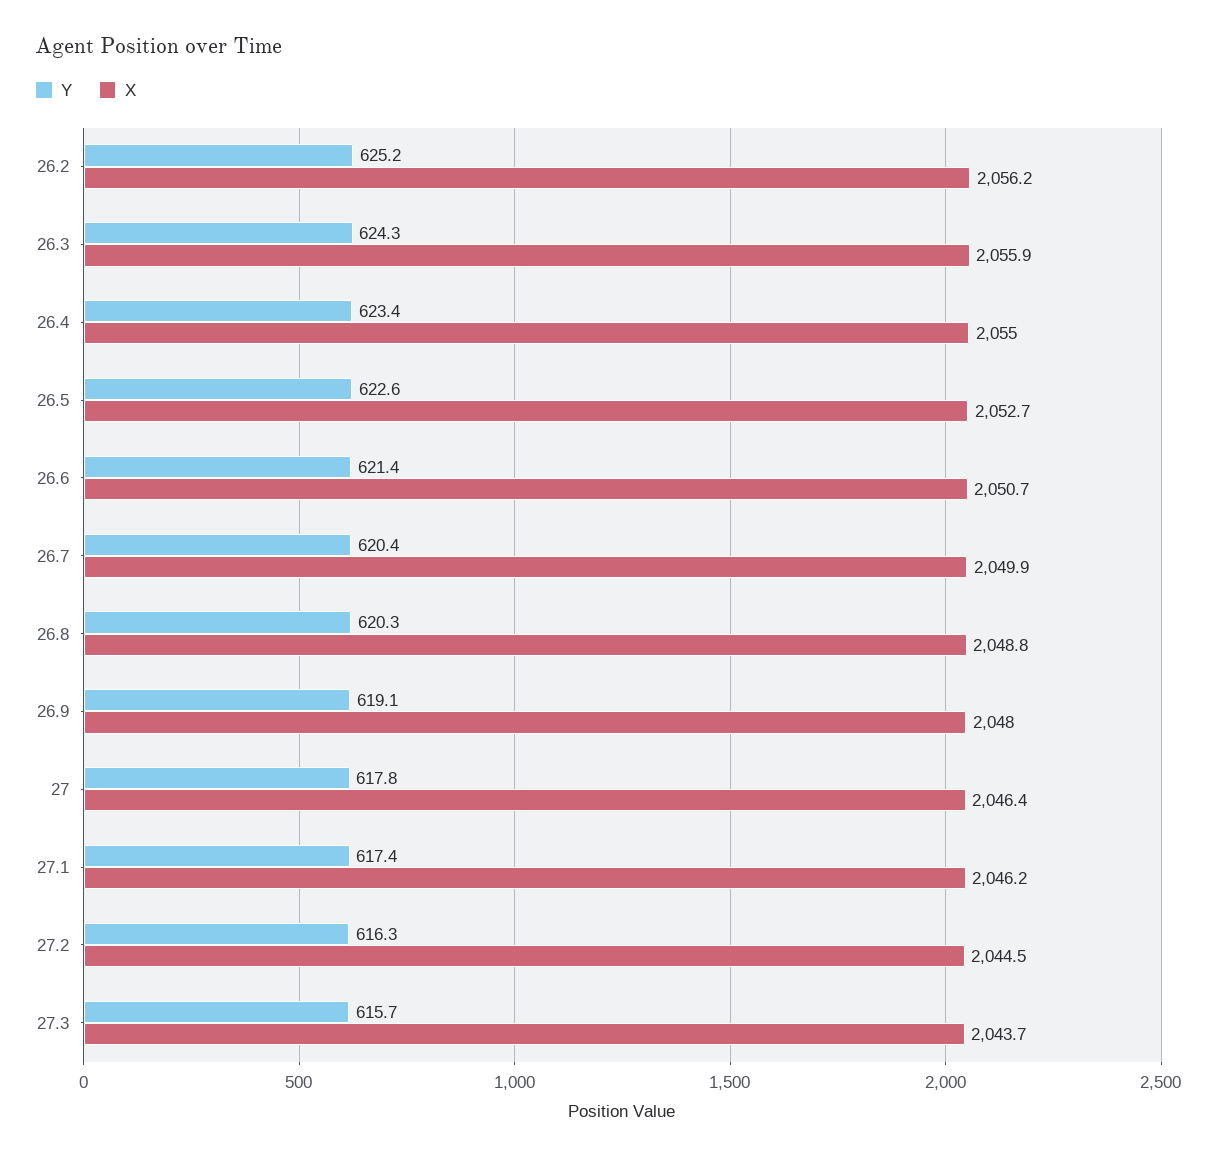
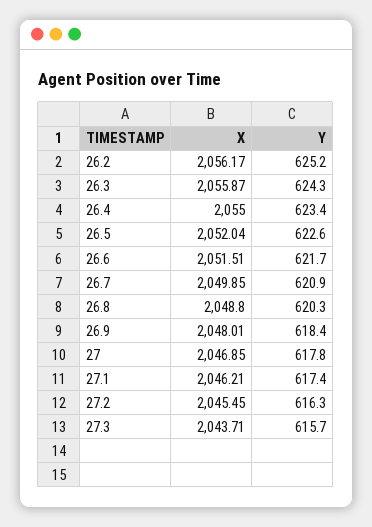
X, 26.5: 2052.7 -> 2052.04
Y, 26.6: 621.4 -> 621.7
X, 26.6: 2050.7 -> 2051.51
Y, 26.7: 620.4 -> 620.9
Y, 26.9: 619.1 -> 618.4
X, 27: 2046.4 -> 2046.85
X, 27.2: 2044.5 -> 2045.45

